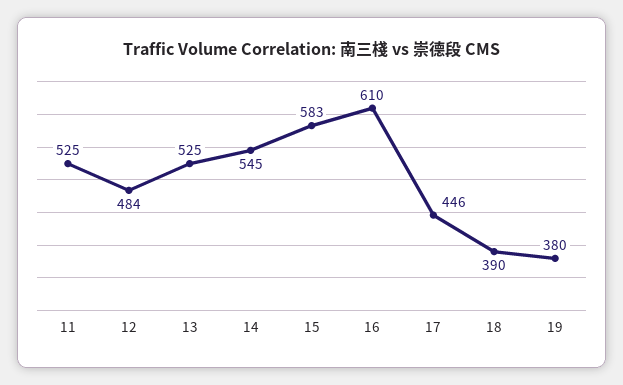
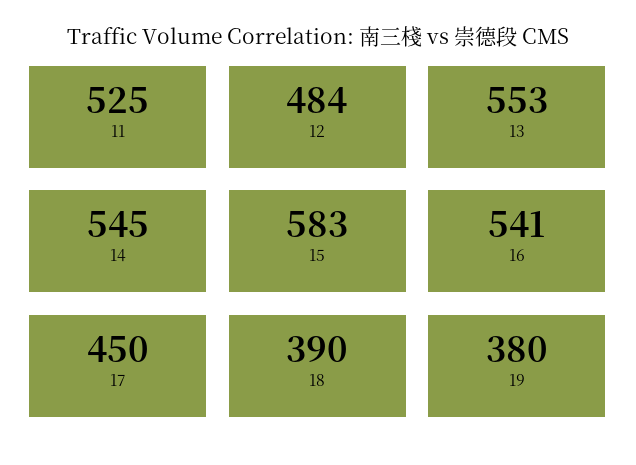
13: 525 -> 553
16: 610 -> 541
17: 446 -> 450

